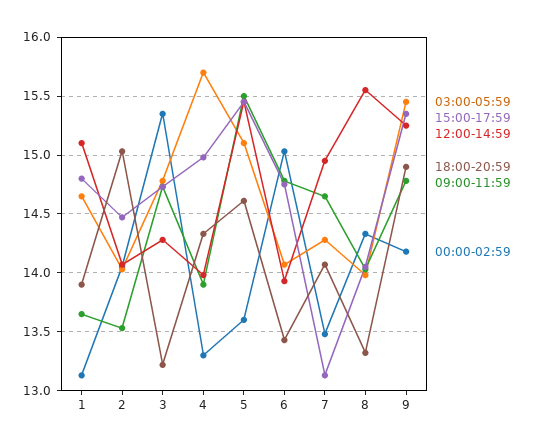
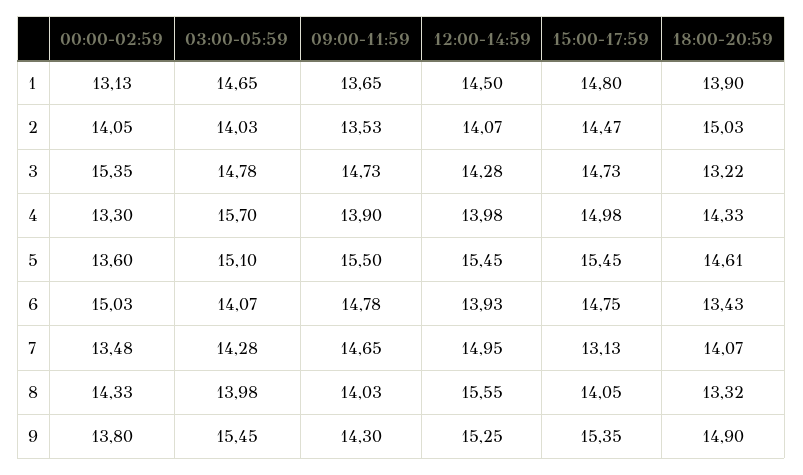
12:00-14:59, 1: 15.1 -> 14.5
09:00-11:59, 9: 14.8 -> 14.3
00:00-02:59, 9: 14.2 -> 13.8

